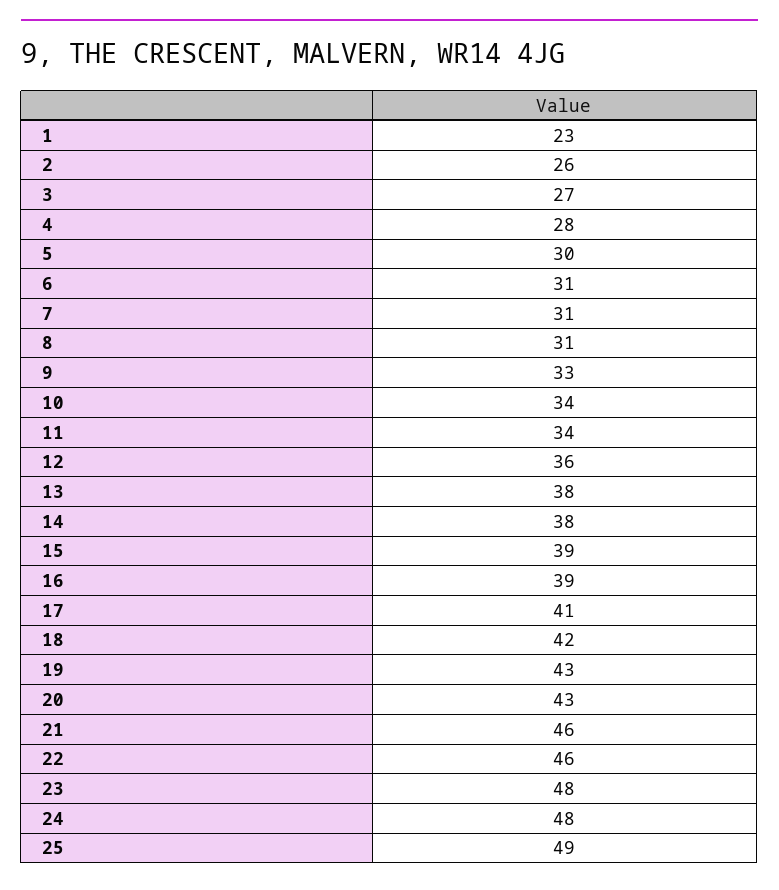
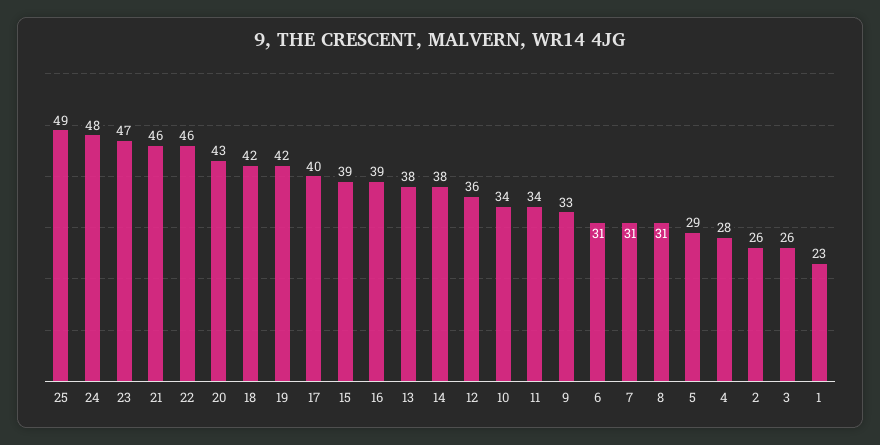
3: 27 -> 26
5: 30 -> 29
17: 41 -> 40
19: 43 -> 42
23: 48 -> 47

